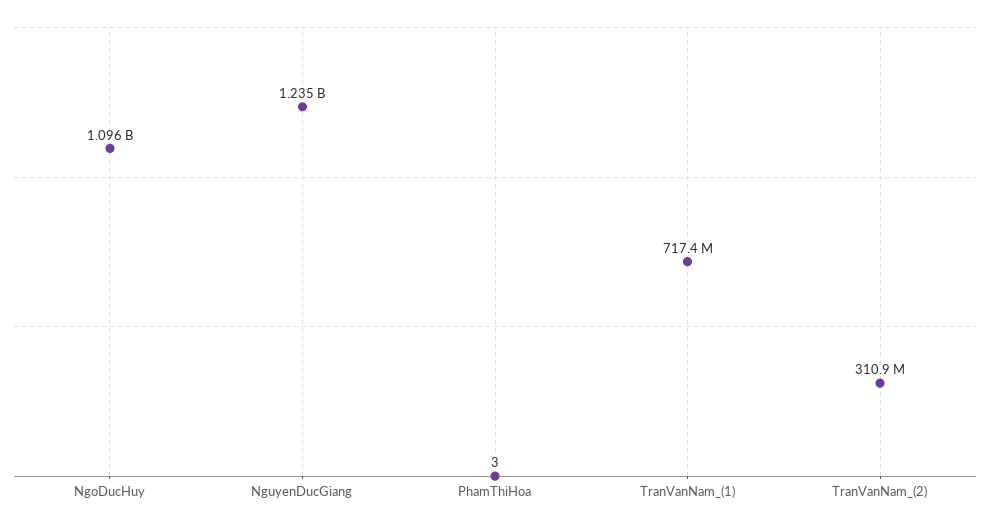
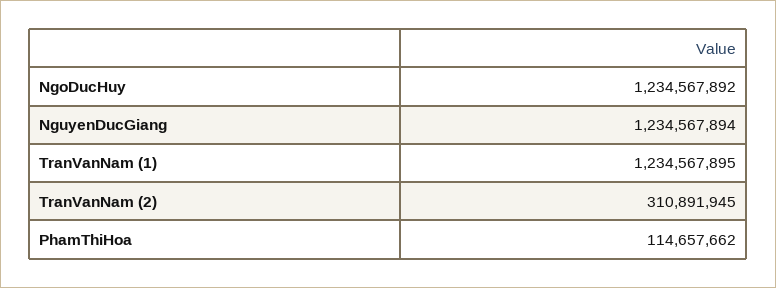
NgoDucHuy: 1096000000 -> 1234567892
PhamThiHoa: 3 -> 114657662
TranVanNam_(1): 717400000 -> 1234567895

